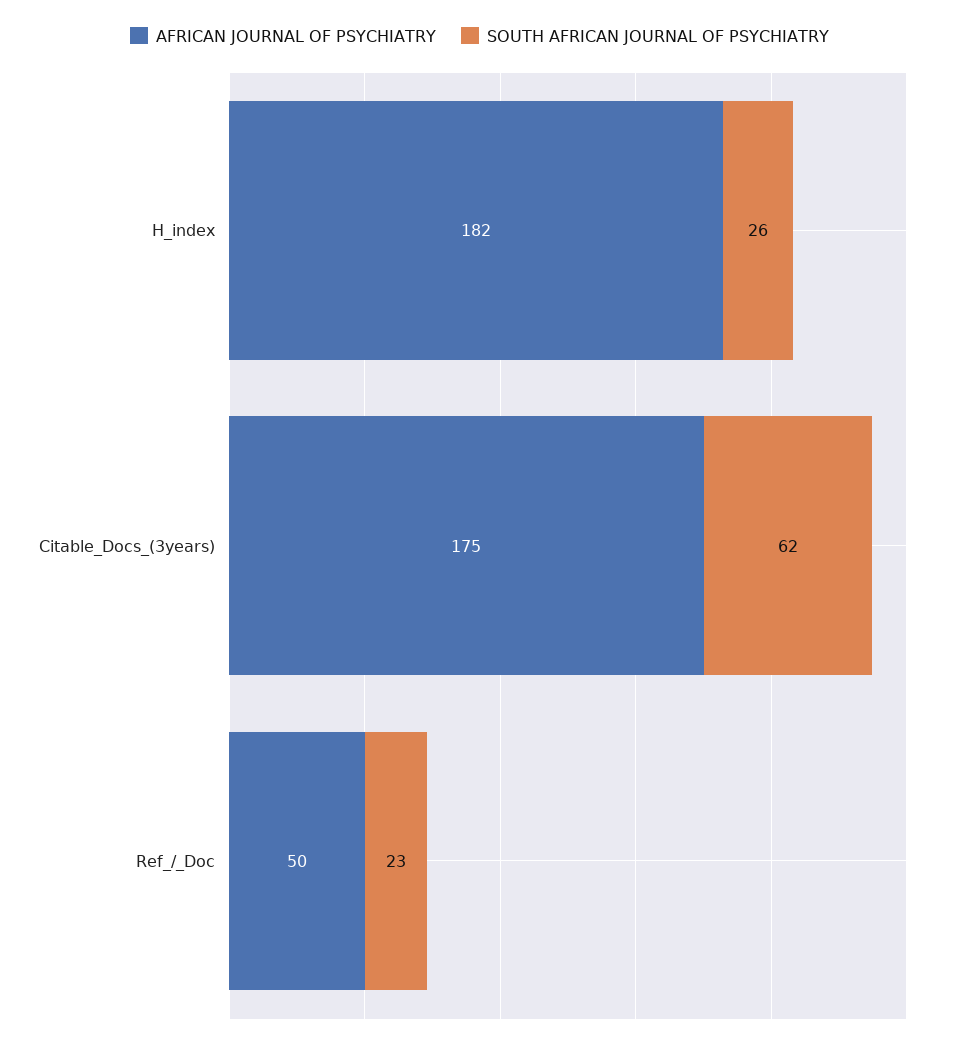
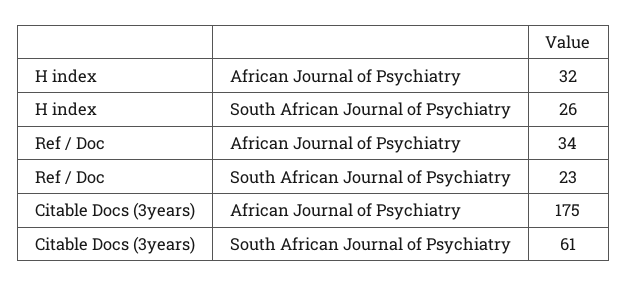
AFRICAN JOURNAL OF PSYCHIATRY, H_index: 182 -> 32
SOUTH AFRICAN JOURNAL OF PSYCHIATRY, Citable_Docs_(3years): 62 -> 61
AFRICAN JOURNAL OF PSYCHIATRY, Ref_/_Doc: 50 -> 34

